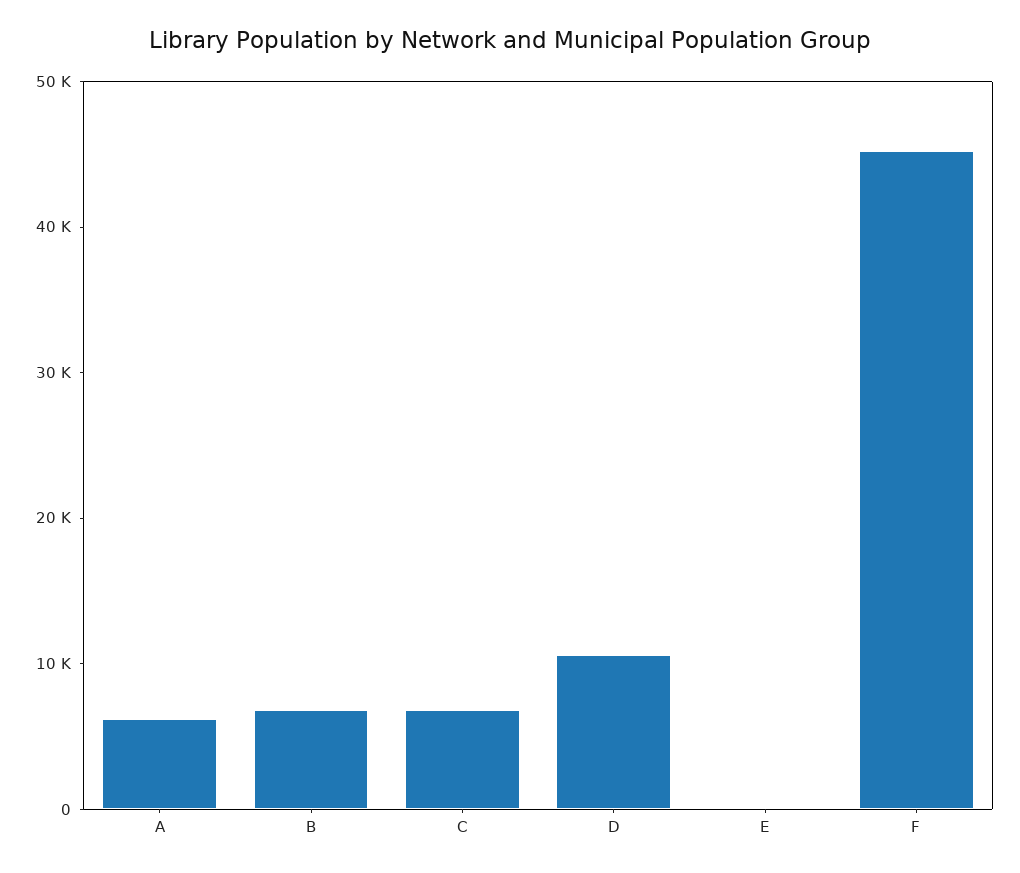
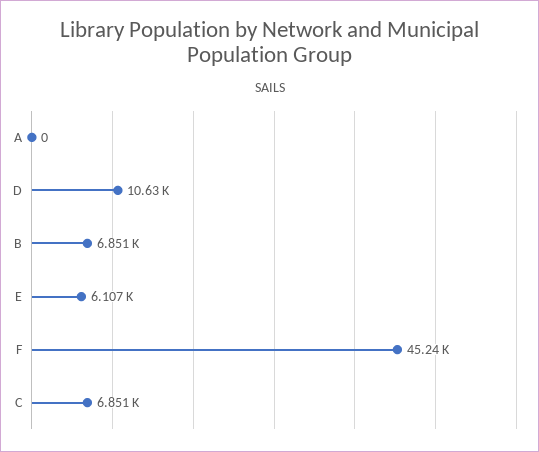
A: 6000 -> 0
E: 0 -> 6107

